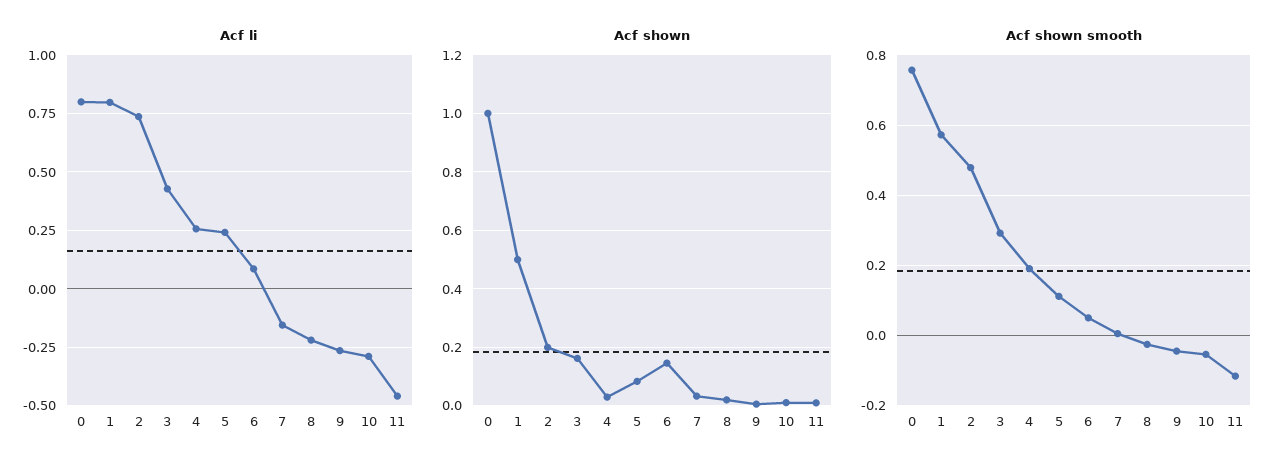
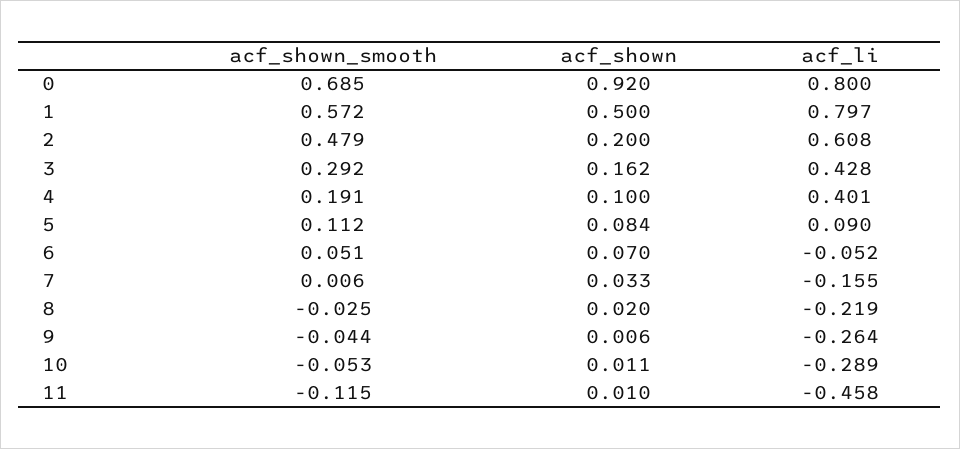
Acf li, 2: 0.75 -> 0.608
Acf li, 4: 0.25 -> 0.401
Acf li, 5: 0.25 -> 0.09
Acf li, 6: 0.1 -> -0.052
Acf shown, 0: 1 -> 0.92
Acf shown, 4: 0.025 -> 0.1
Acf shown, 6: 0.15 -> 0.07
Acf shown smooth, 0: 0.76 -> 0.685

